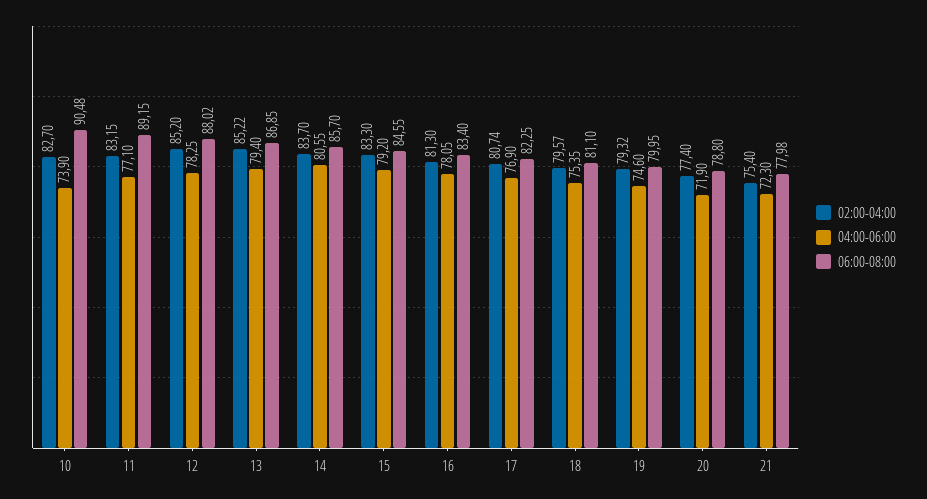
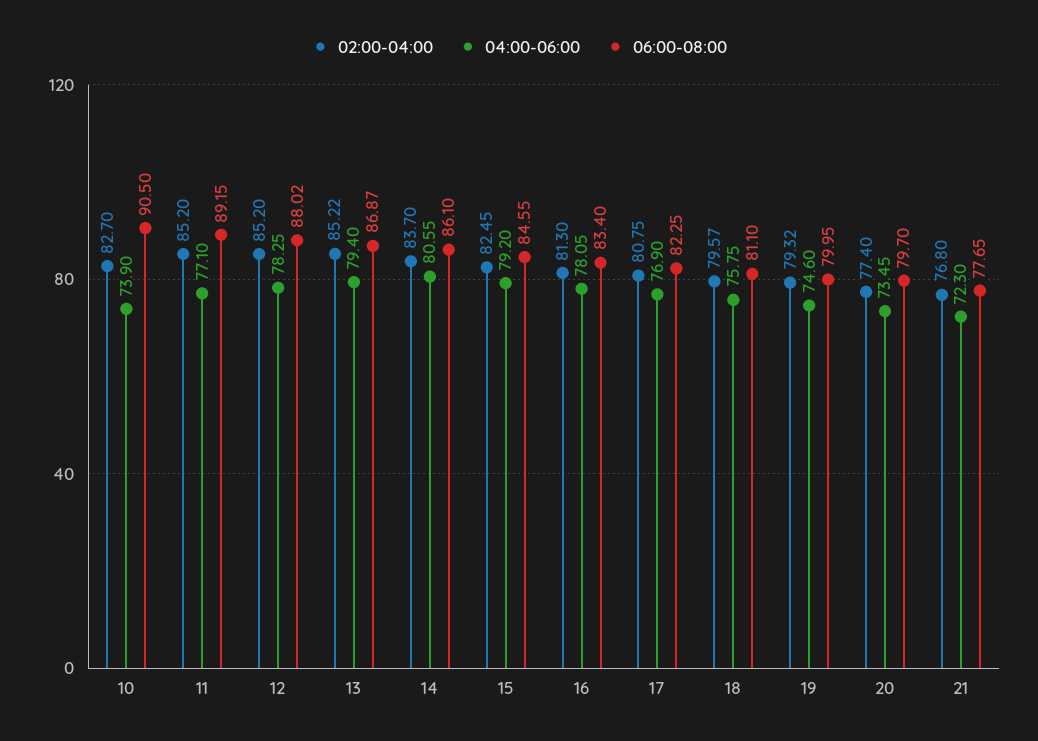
06:00-08:00, 10: 90.48 -> 90.5
02:00-04:00, 11: 83.15 -> 85.2
06:00-08:00, 13: 86.85 -> 86.87
06:00-08:00, 14: 85.7 -> 86.1
02:00-04:00, 15: 83.3 -> 82.45
02:00-04:00, 17: 80.74 -> 80.75
04:00-06:00, 18: 75.35 -> 75.75
04:00-06:00, 20: 71.9 -> 73.45
06:00-08:00, 20: 78.8 -> 79.7
02:00-04:00, 21: 75.4 -> 76.8
06:00-08:00, 21: 77.98 -> 77.65

